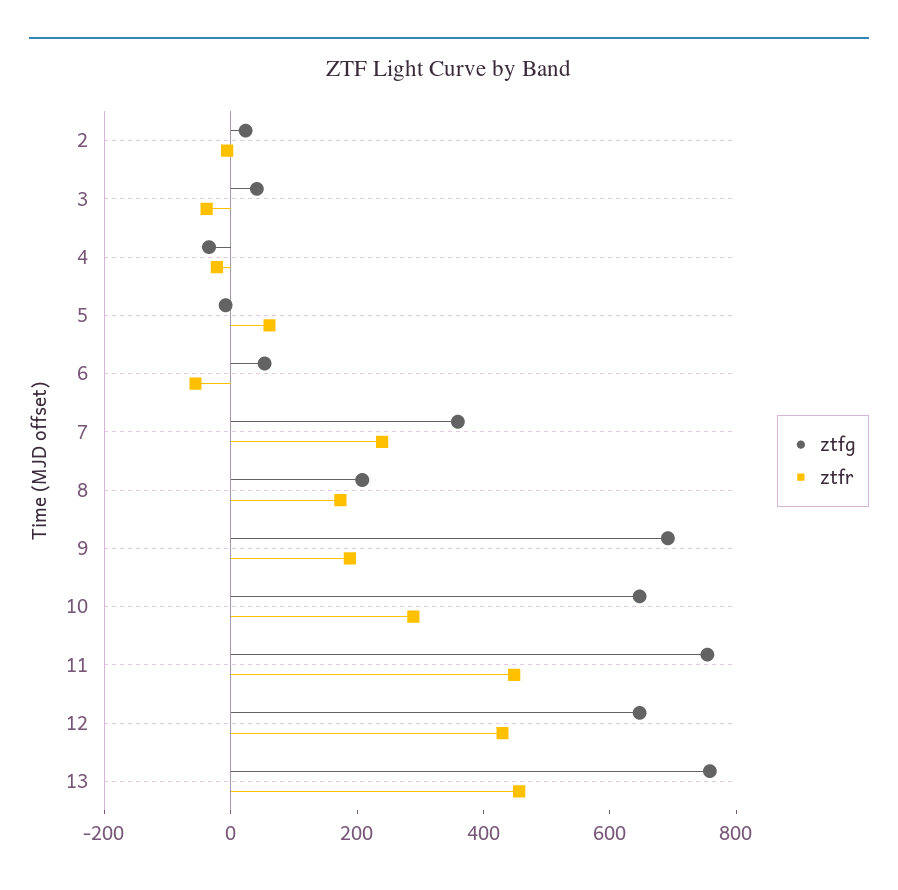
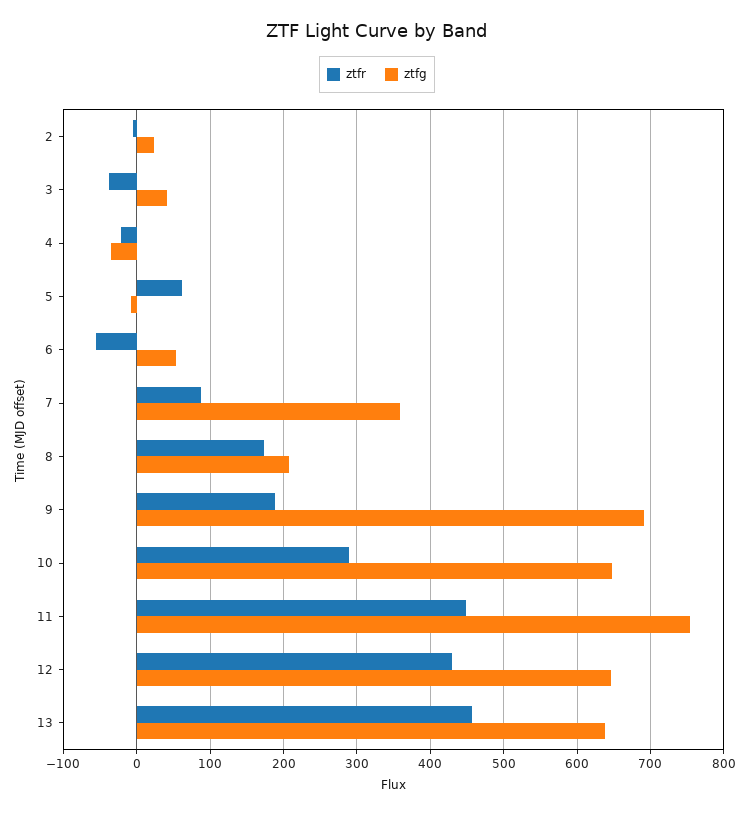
ztfr, 7: 250 -> 90
ztfg, 13: 750 -> 640

